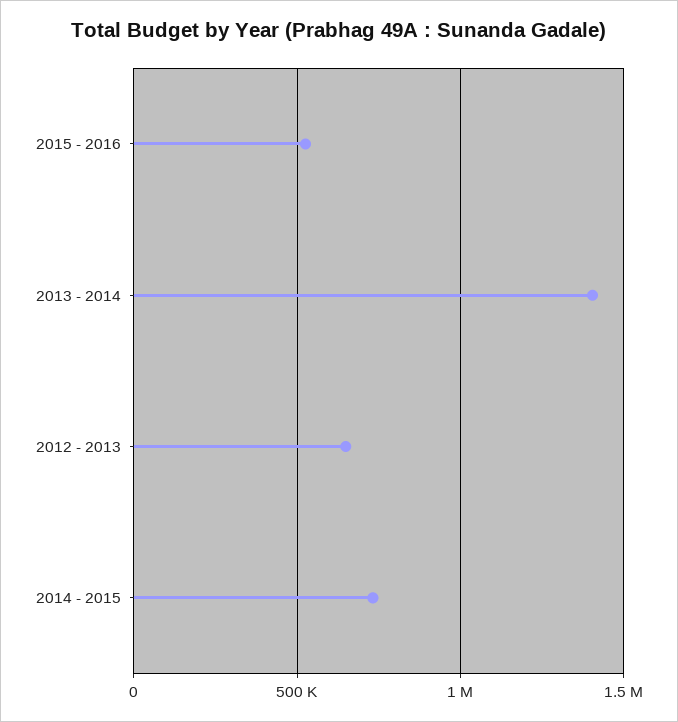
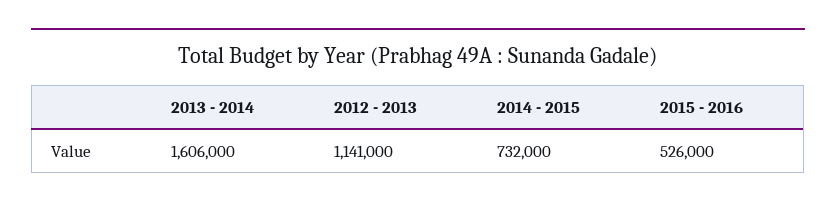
2013 - 2014: 1400000 -> 1606000
2012 - 2013: 650000 -> 1141000

